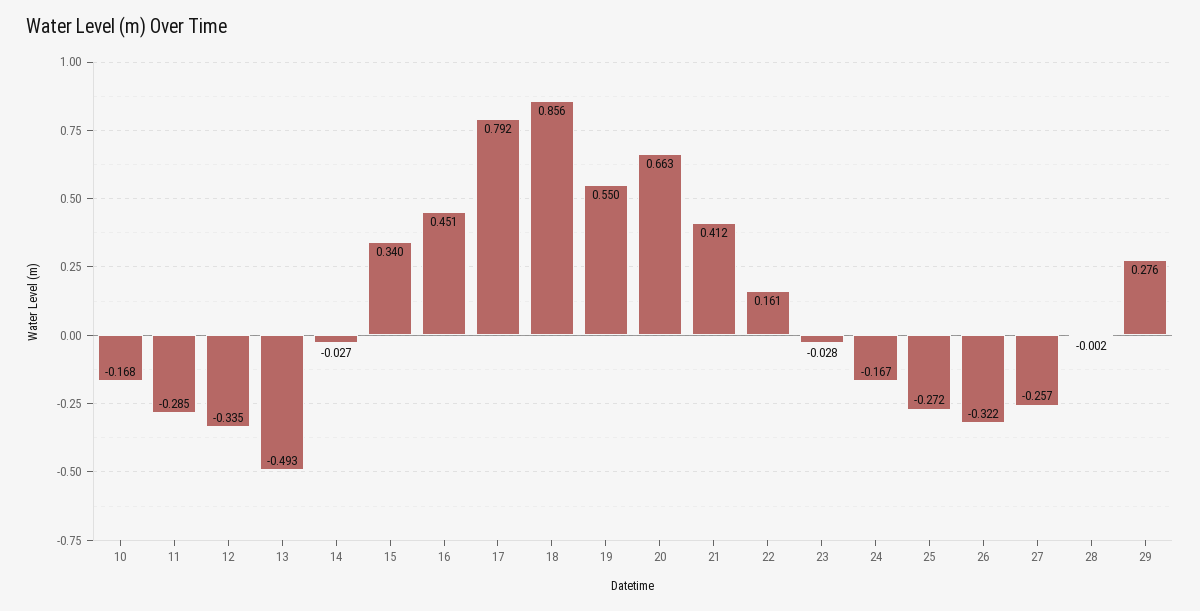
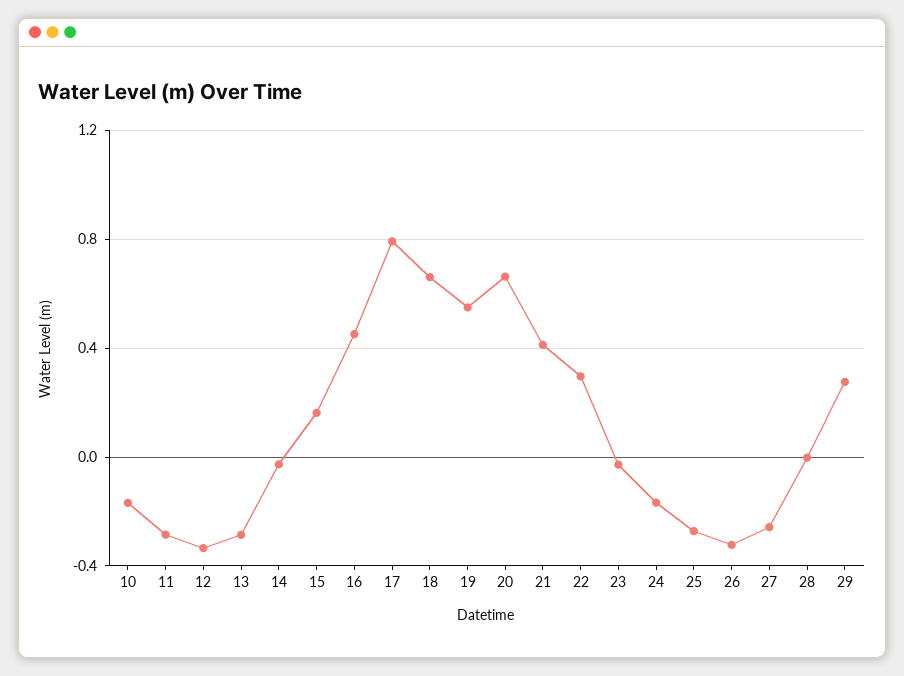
13: -0.493 -> -0.3
15: 0.34 -> 0.15
18: 0.856 -> 0.65
22: 0.161 -> 0.3

